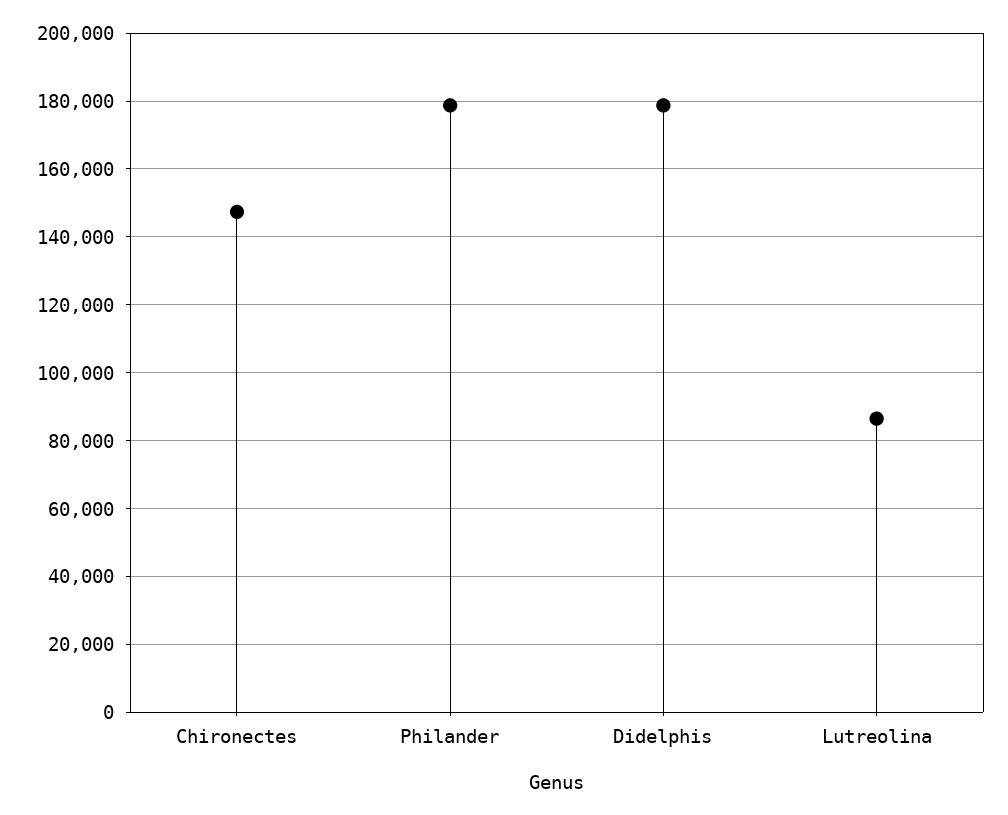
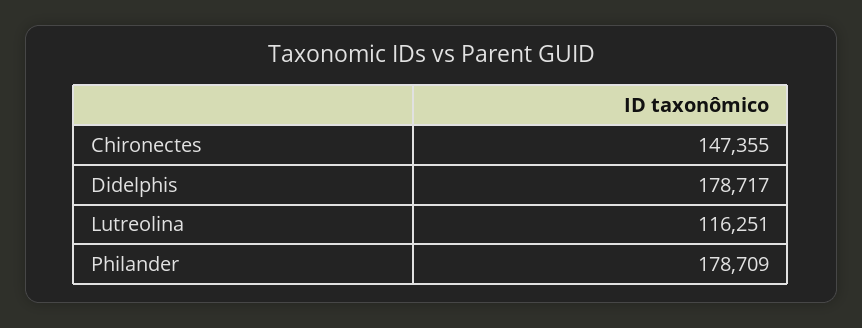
Lutreolina: 86000 -> 116251

